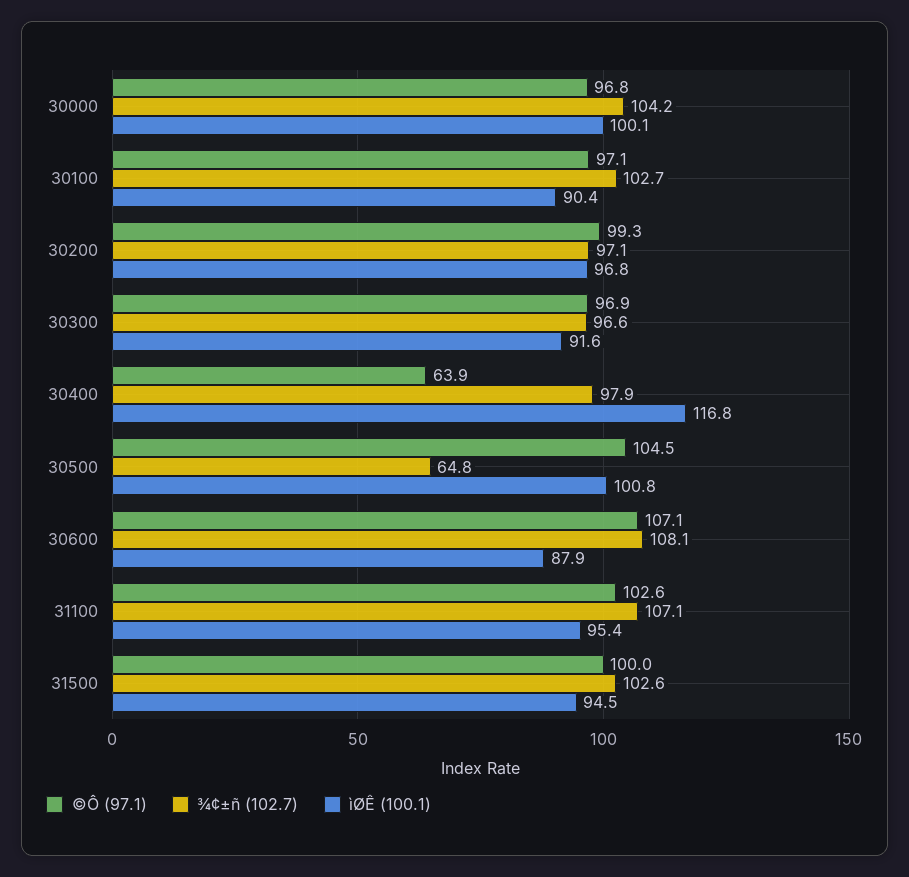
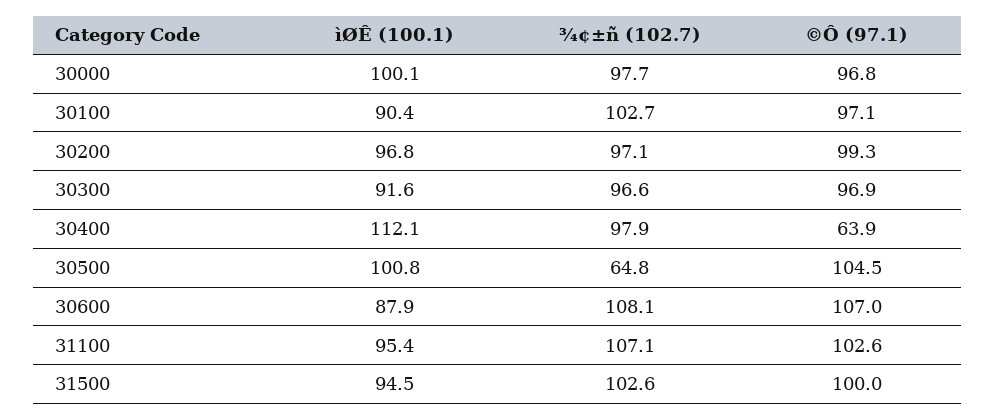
¾¢±ñ (102.7), 30000: 104.2 -> 97.7
ìØÊ (100.1), 30400: 116.8 -> 112.1
©Ô (97.1), 30600: 107.1 -> 107

